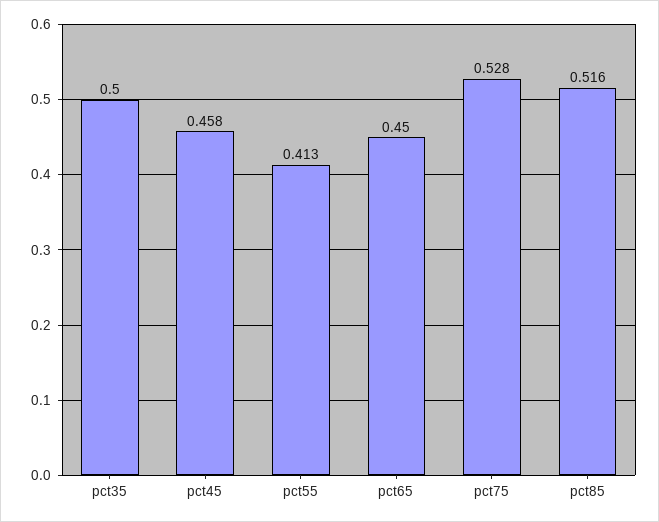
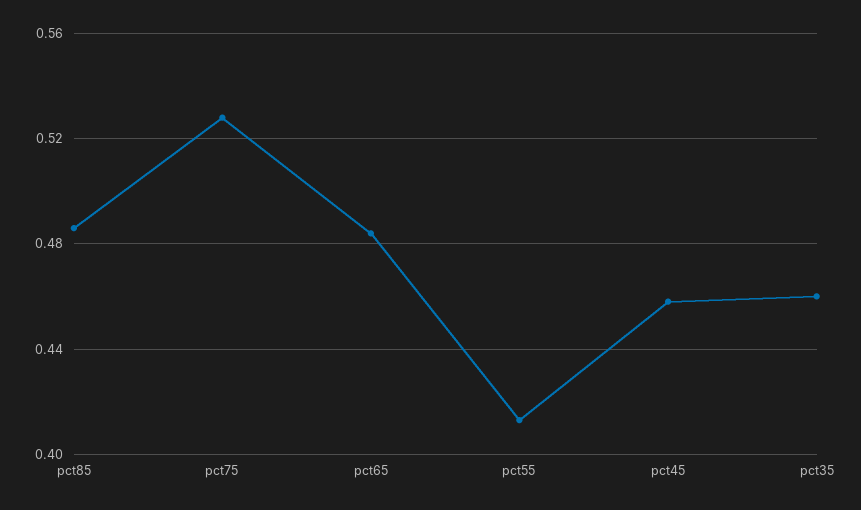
pct35: 0.5 -> 0.46
pct65: 0.45 -> 0.485
pct85: 0.516 -> 0.485

